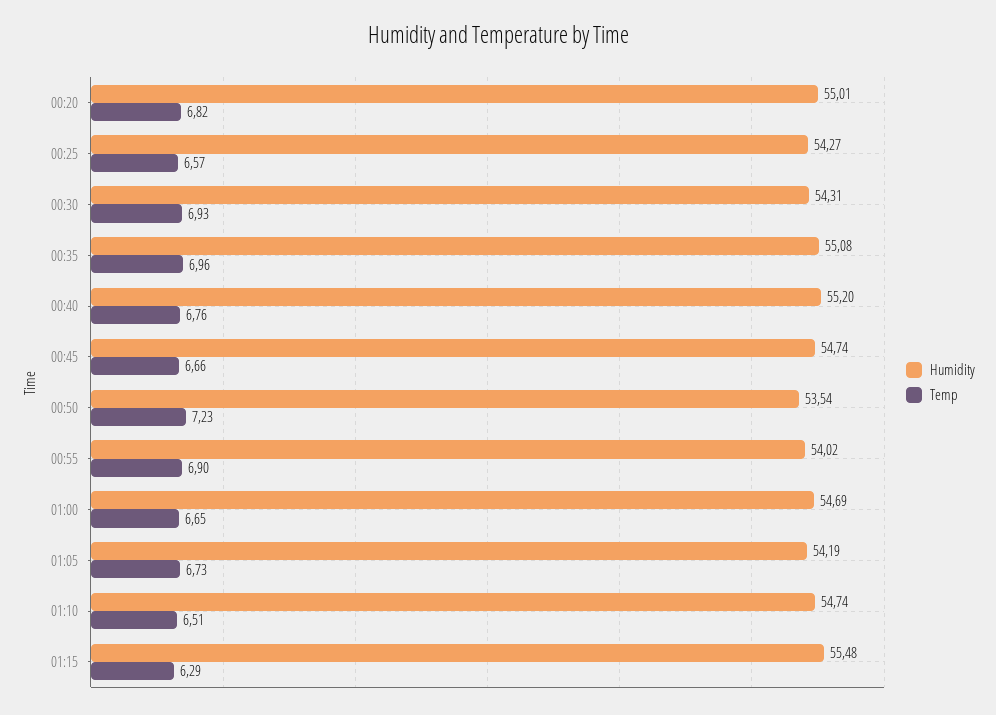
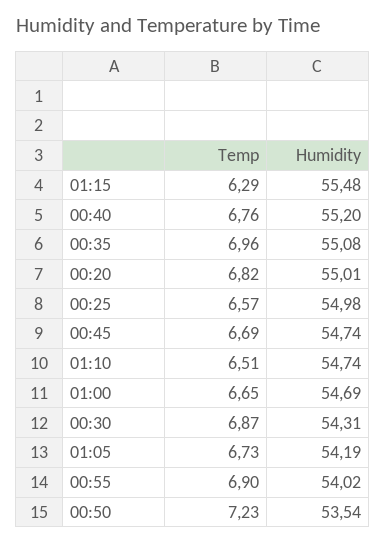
Humidity, 00:25: 54.27 -> 54.98
Temp, 00:30: 6.93 -> 6.87
Temp, 00:45: 6.66 -> 6.69

